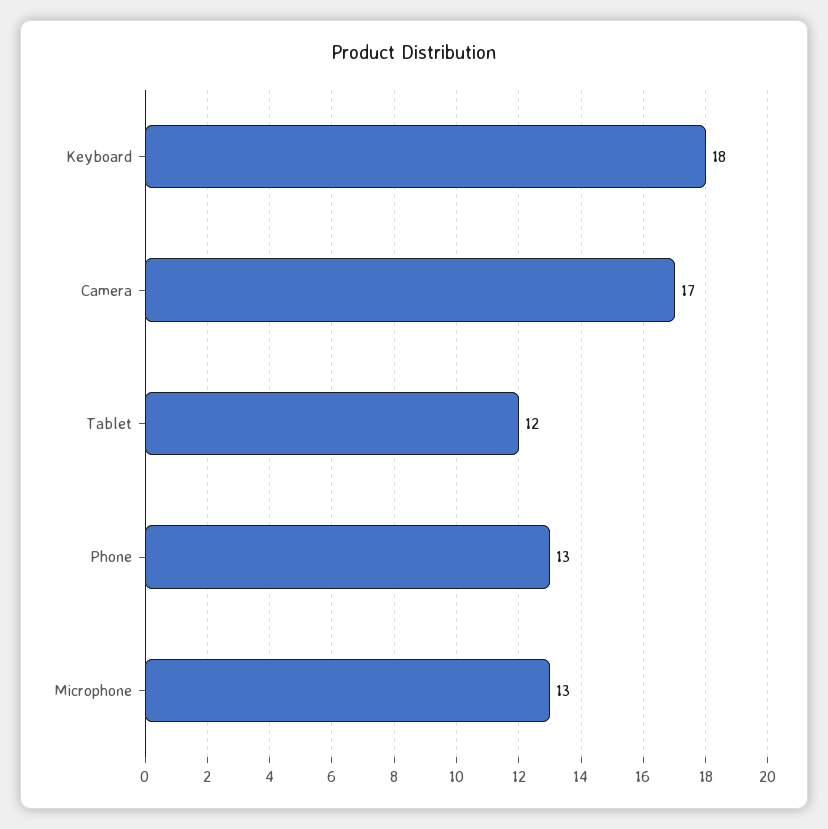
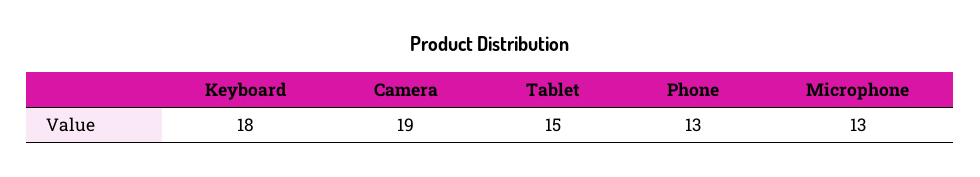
Camera: 17 -> 19
Tablet: 12 -> 15

